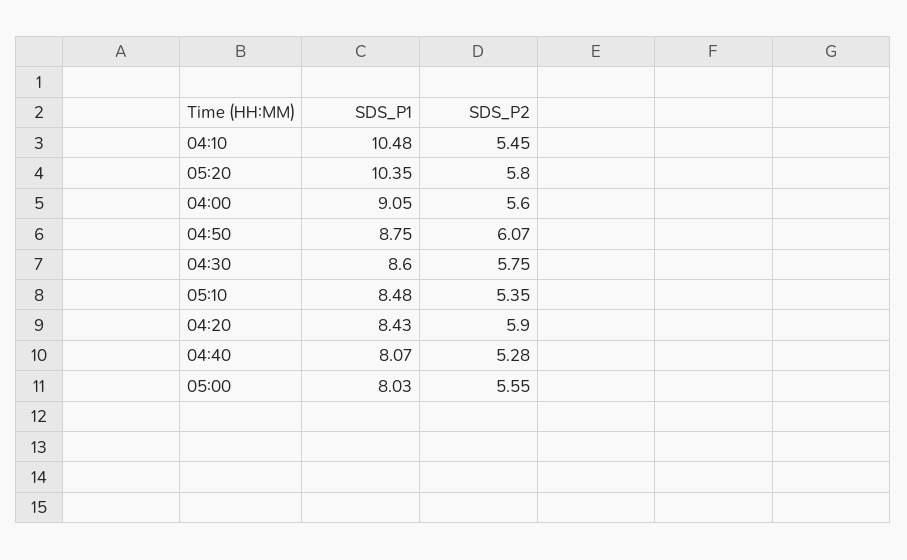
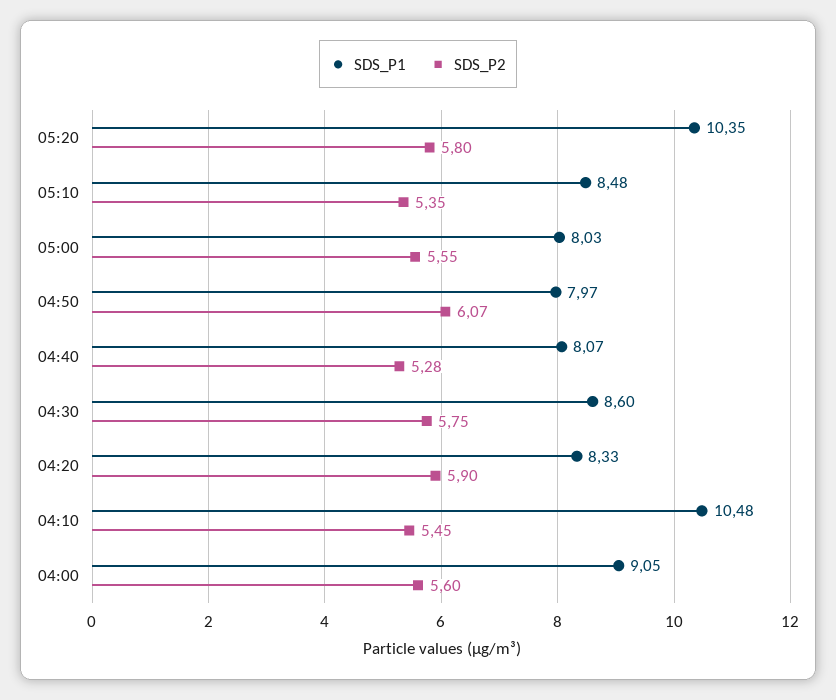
SDS_P1, 04:50: 8.75 -> 7.97
SDS_P1, 04:20: 8.43 -> 8.33

